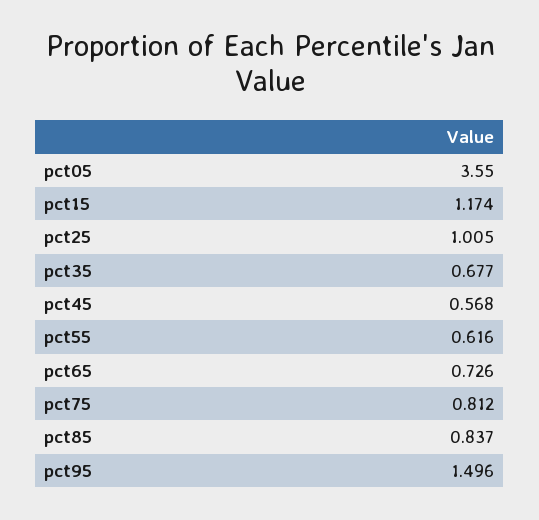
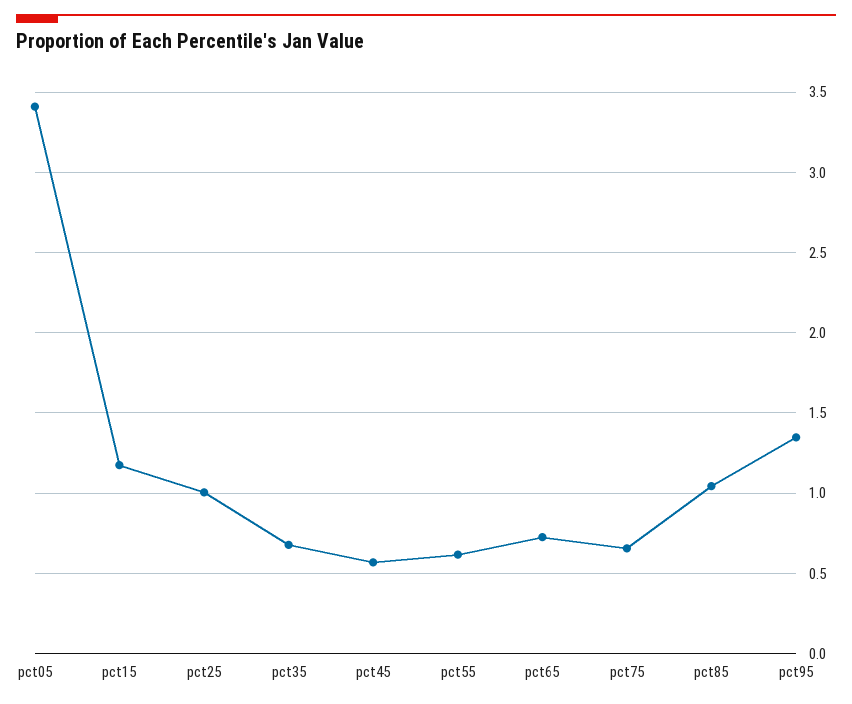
pct05: 3.55 -> 3.4
pct75: 0.812 -> 0.65
pct85: 0.837 -> 1.05
pct95: 1.496 -> 1.35

